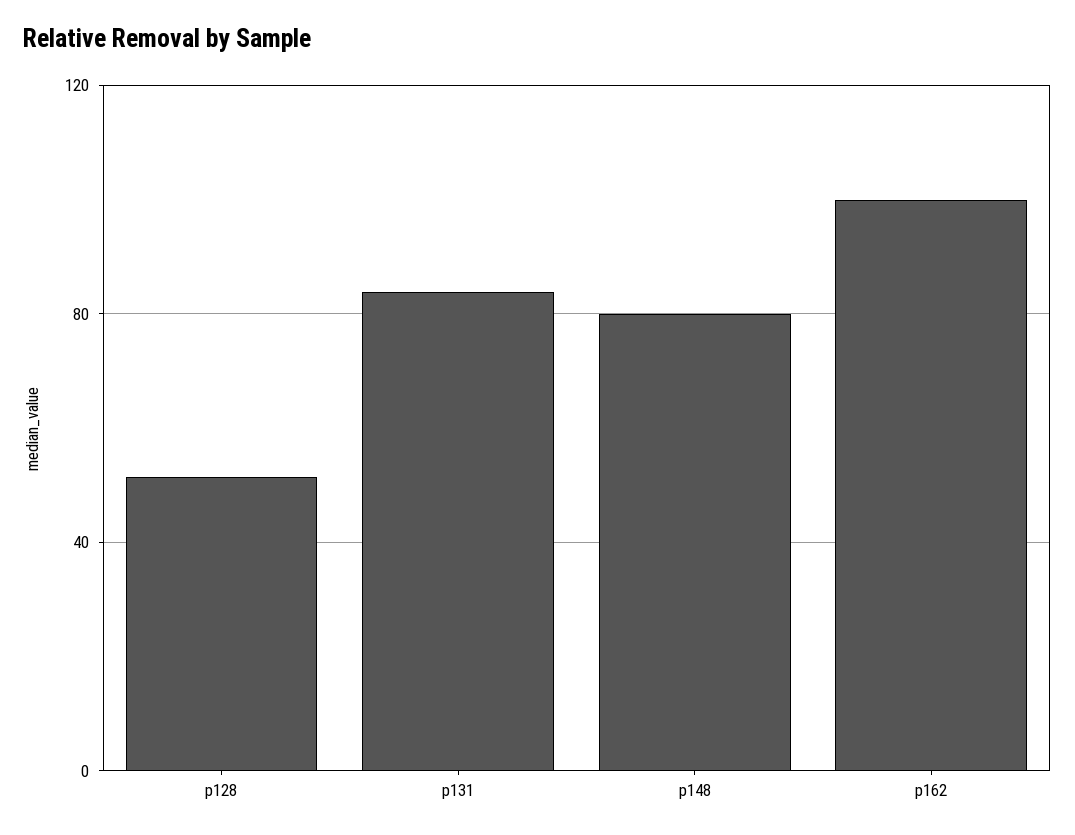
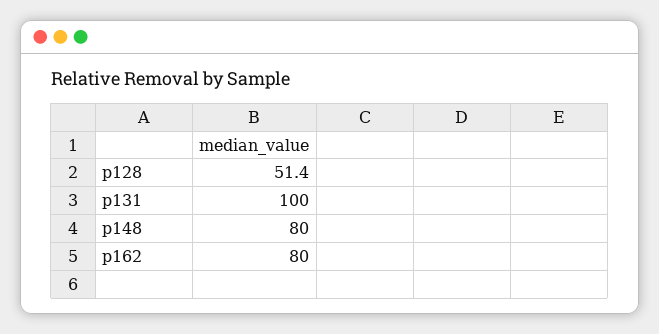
p131: 85 -> 100
p162: 100 -> 80

